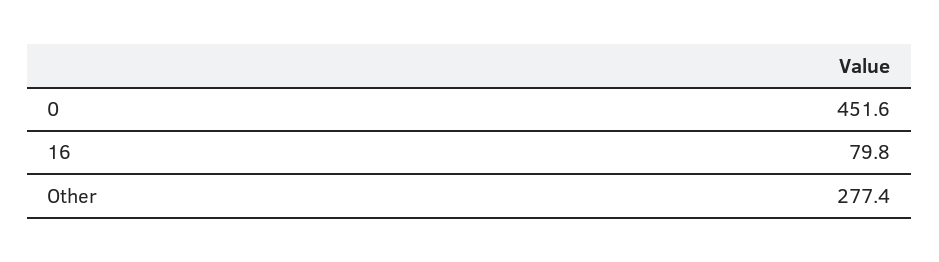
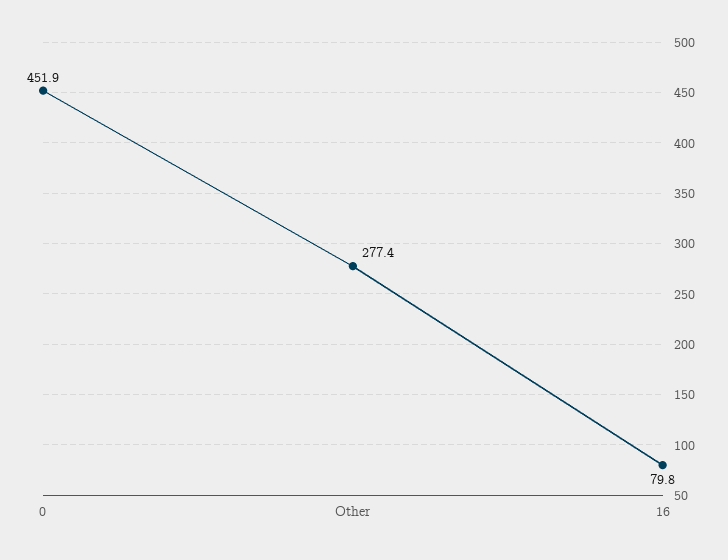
0: 451.6 -> 451.9

